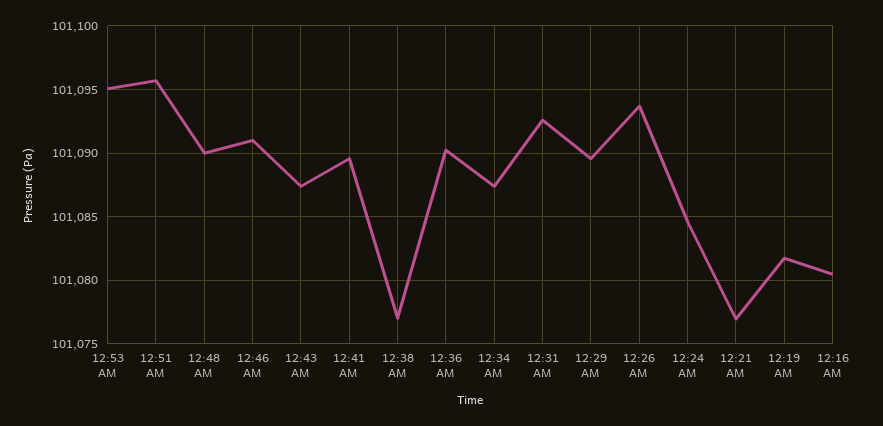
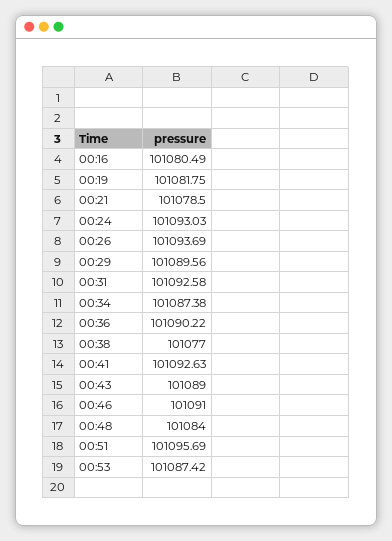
12:53 AM: 101095 -> 101087.42
12:48 AM: 101090 -> 101084
12:43 AM: 101087.5 -> 101089
12:41 AM: 101089.5 -> 101092.63
12:24 AM: 101084.5 -> 101093.03
12:21 AM: 101077 -> 101078.5

